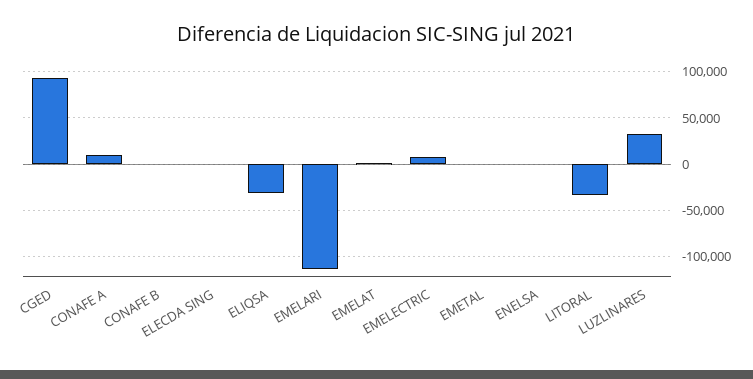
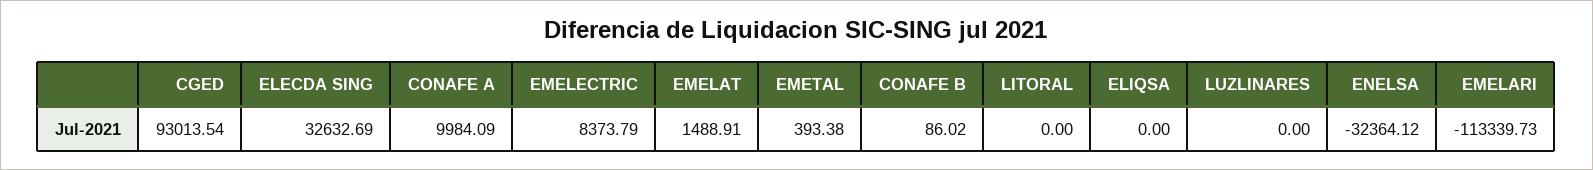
ELECDA SING: 0 -> 32632.69
ELIQSA: -30000 -> 0
ENELSA: 0 -> -32364.12
LITORAL: -30000 -> 0
LUZLINARES: 30000 -> 0

